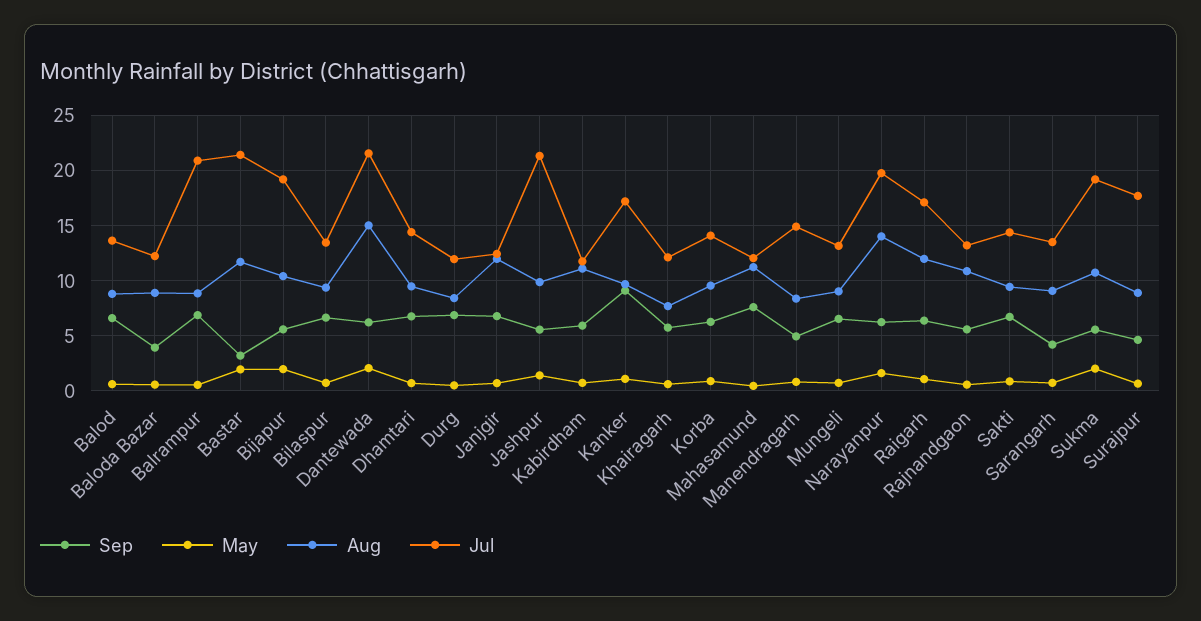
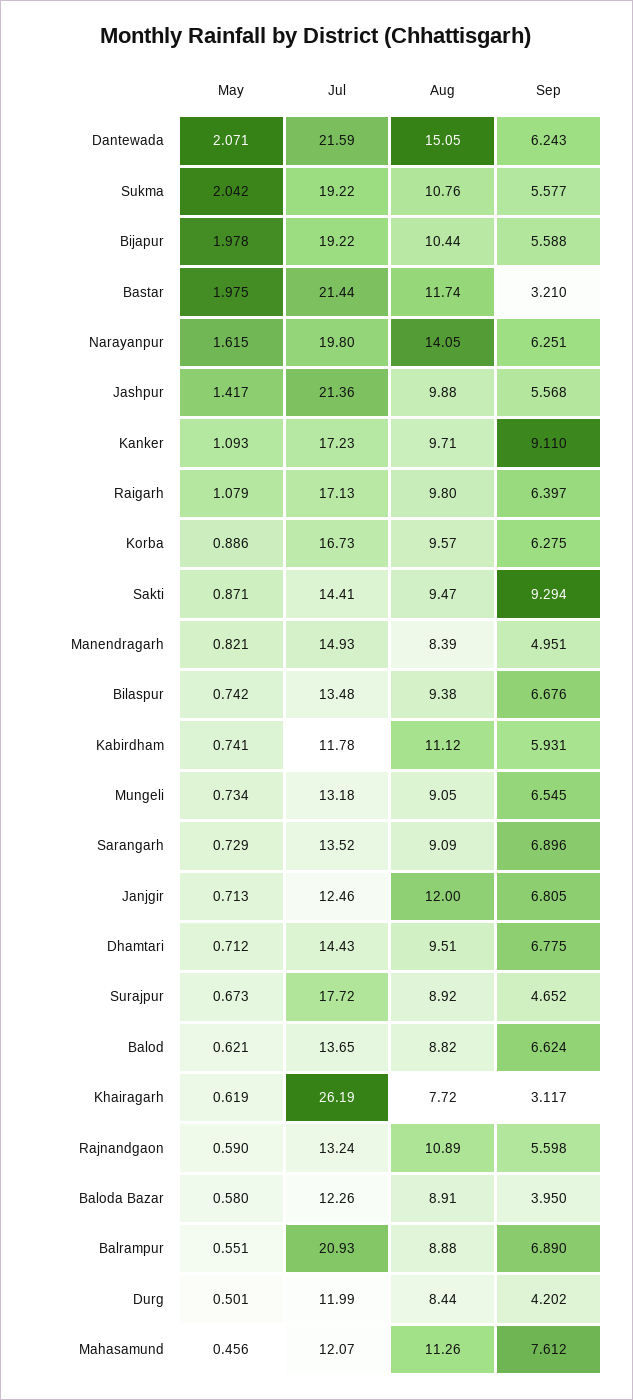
Sep, Durg: 7 -> 4.202
Sep, Khairagarh: 6 -> 3.117
Jul, Khairagarh: 12 -> 26.19
Jul, Korba: 14 -> 16.73
Aug, Raigarh: 12 -> 9.8
Sep, Sakti: 7 -> 9.294
Sep, Sarangarh: 4 -> 6.896

